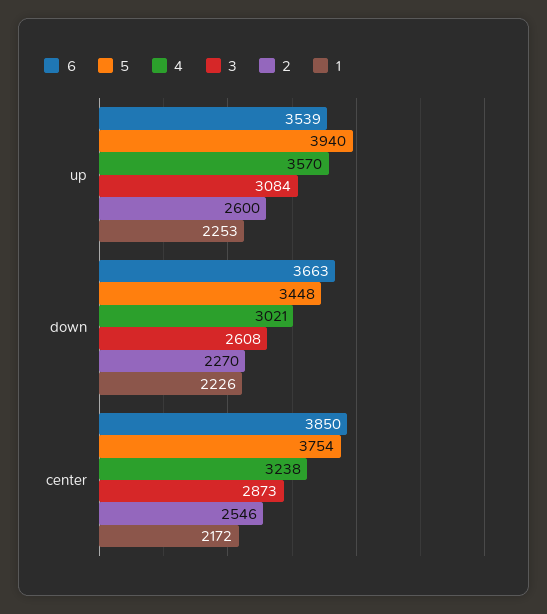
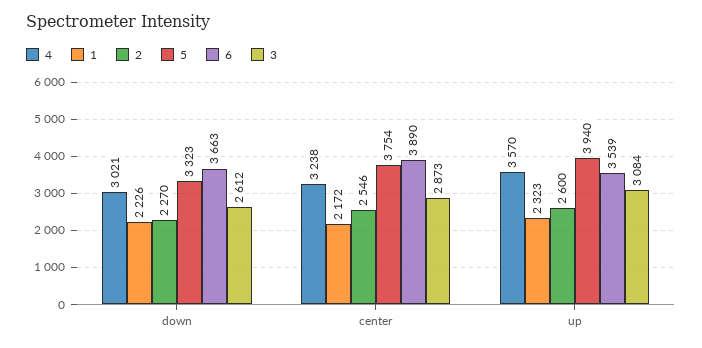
1, up: 2253 -> 2323
5, down: 3448 -> 3323
3, down: 2608 -> 2612
6, center: 3850 -> 3890

